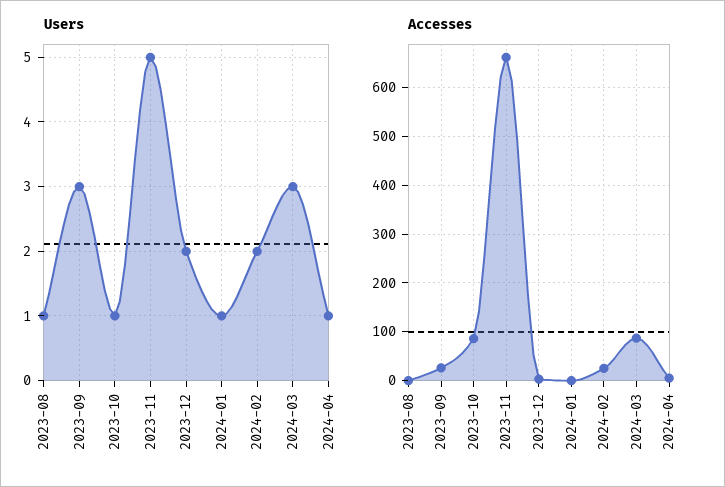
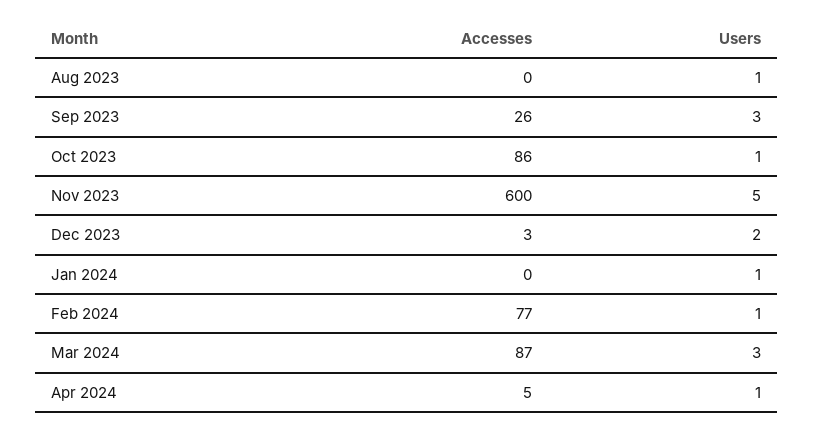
Users, 2024-02: 2 -> 1
Accesses, 2023-11: 660 -> 600
Accesses, 2024-02: 20 -> 77

